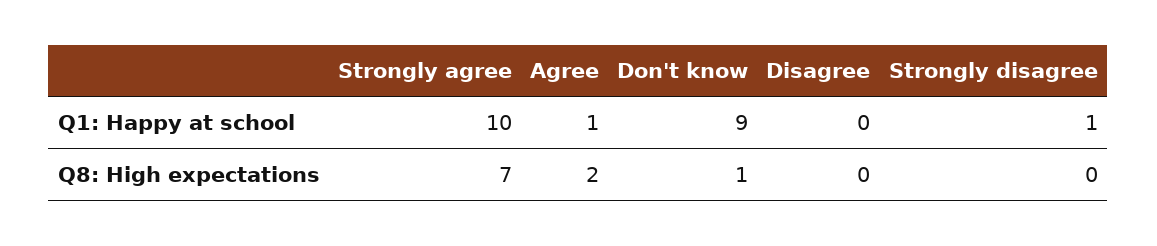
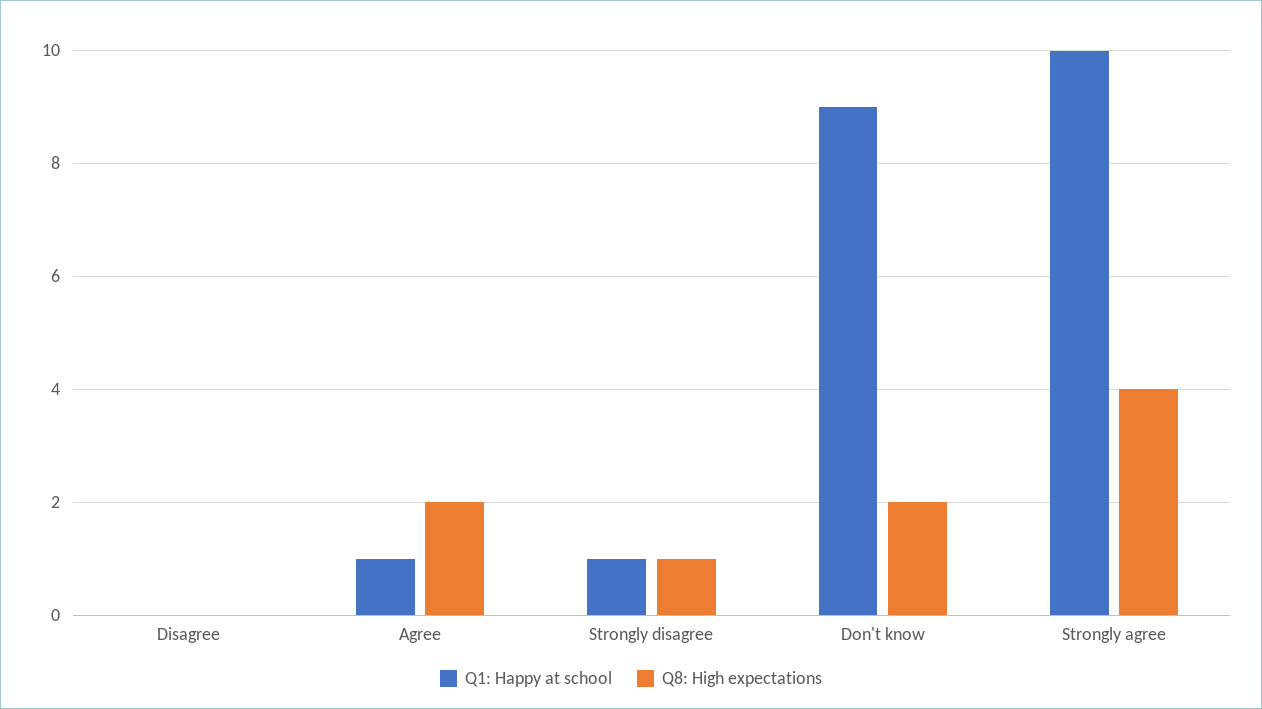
Q8: High expectations, Strongly agree: 7 -> 4
Q8: High expectations, Don't know: 1 -> 2
Q8: High expectations, Strongly disagree: 0 -> 1

